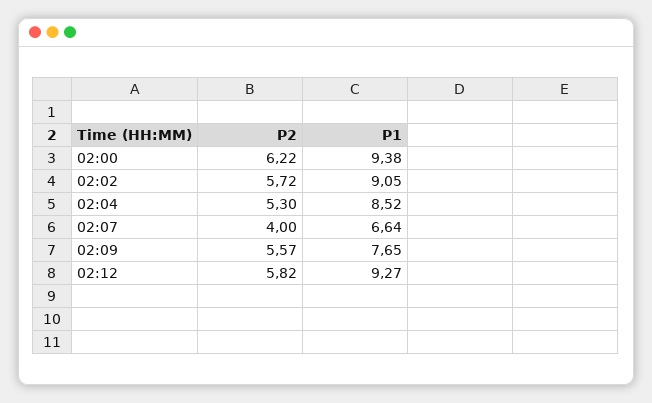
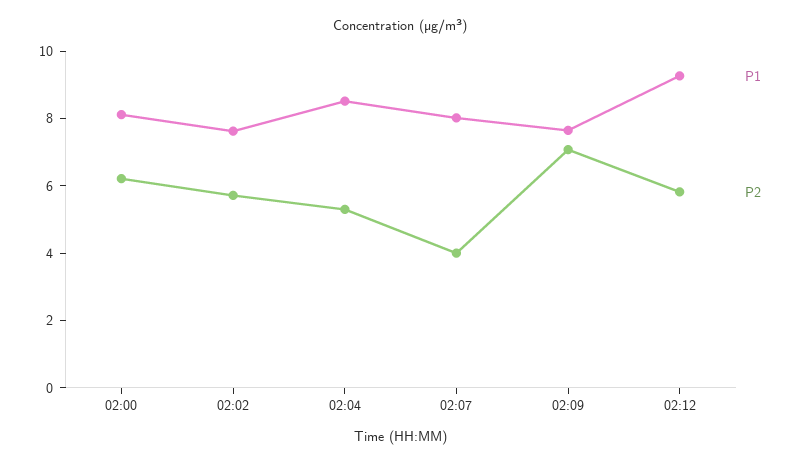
P1, 02:00: 9.38 -> 8
P1, 02:02: 9.05 -> 7.5
P1, 02:07: 6.64 -> 8
P2, 02:09: 5.57 -> 7

